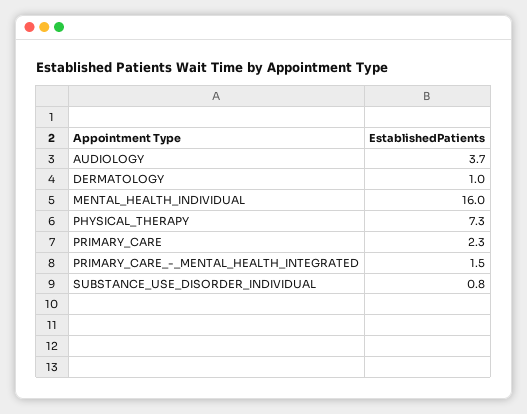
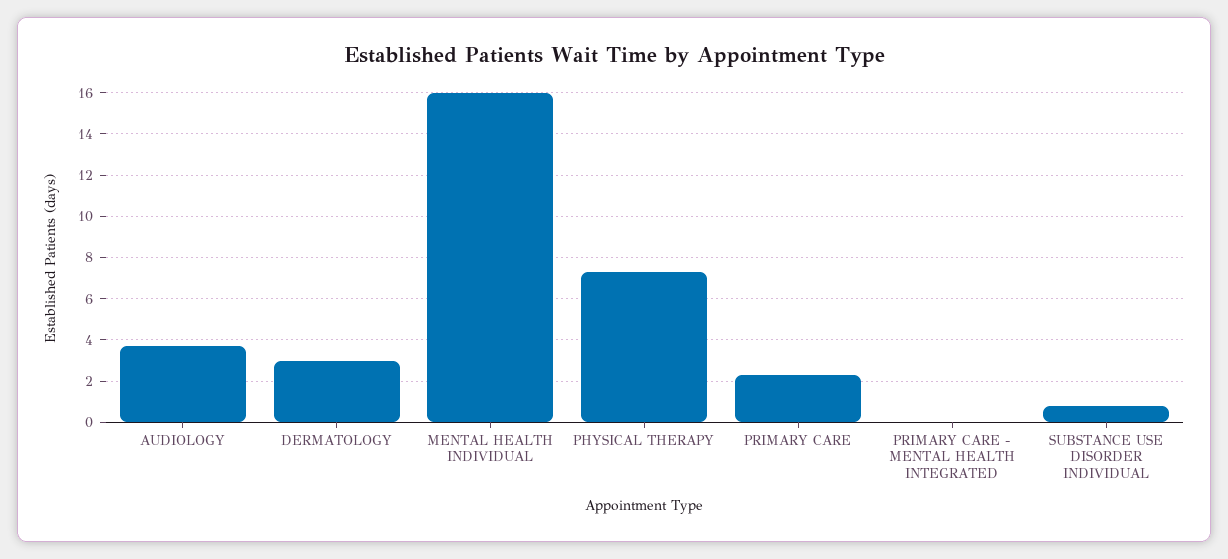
DERMATOLOGY: 1 -> 3
PRIMARY_CARE_-_MENTAL_HEALTH_INTEGRATED: 1.5 -> 0

